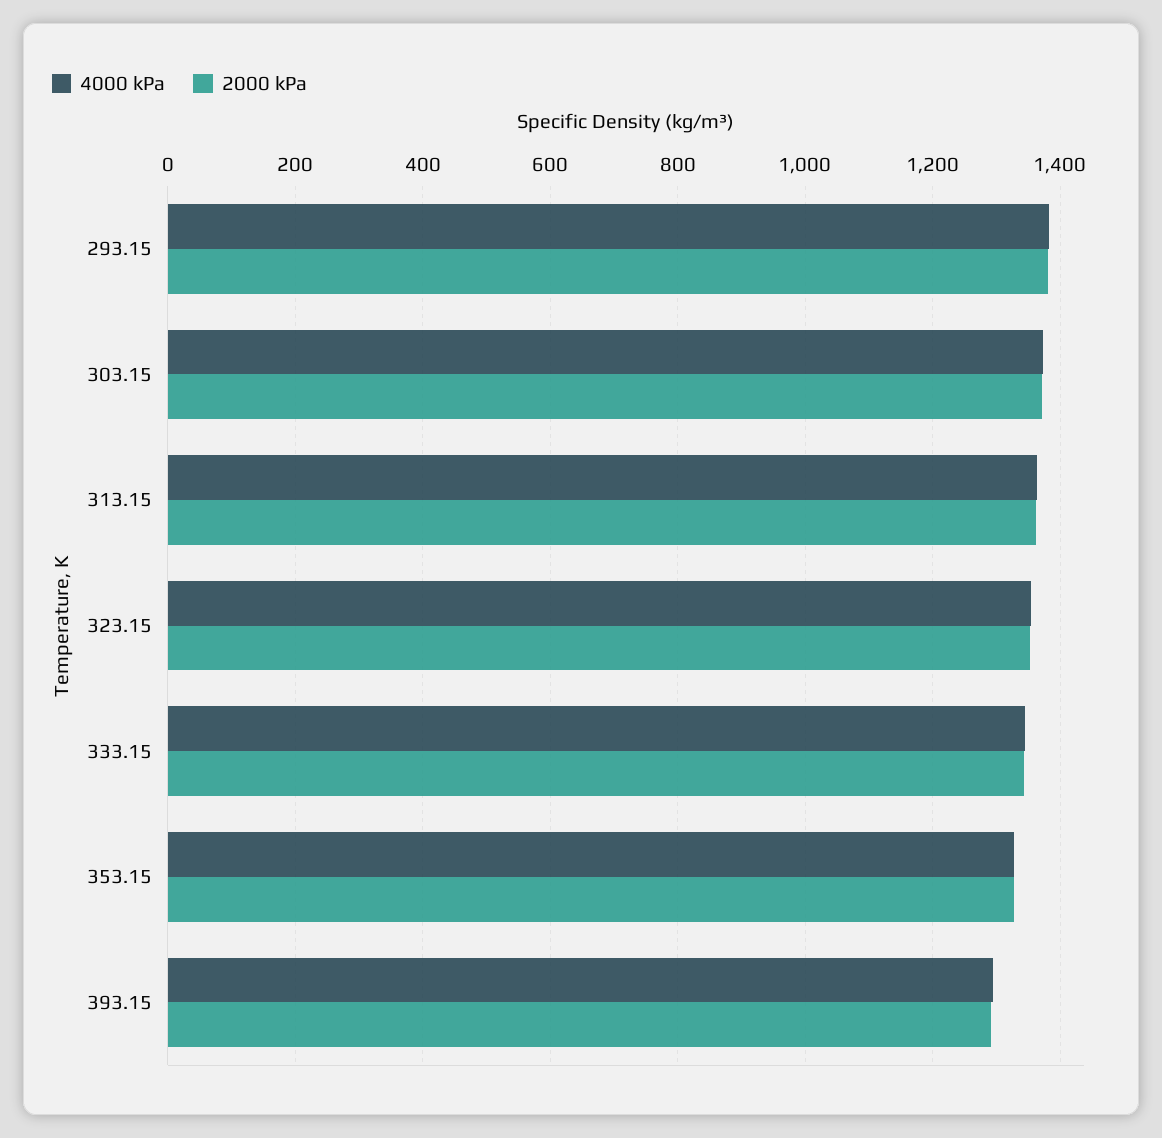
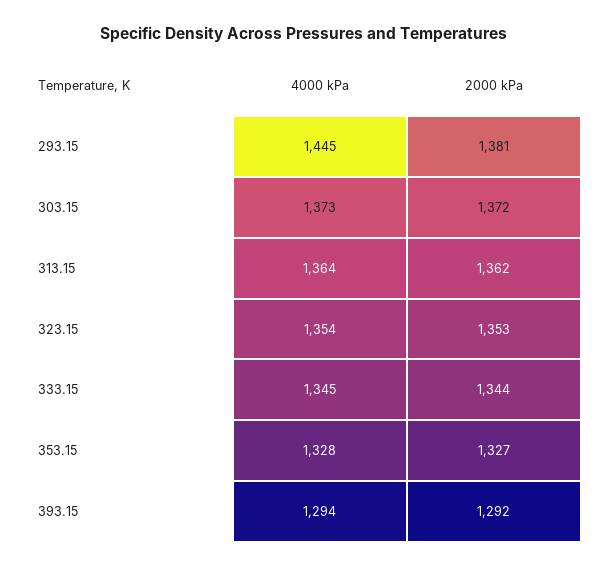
4000 kPa, 293.15: 1380 -> 1445

